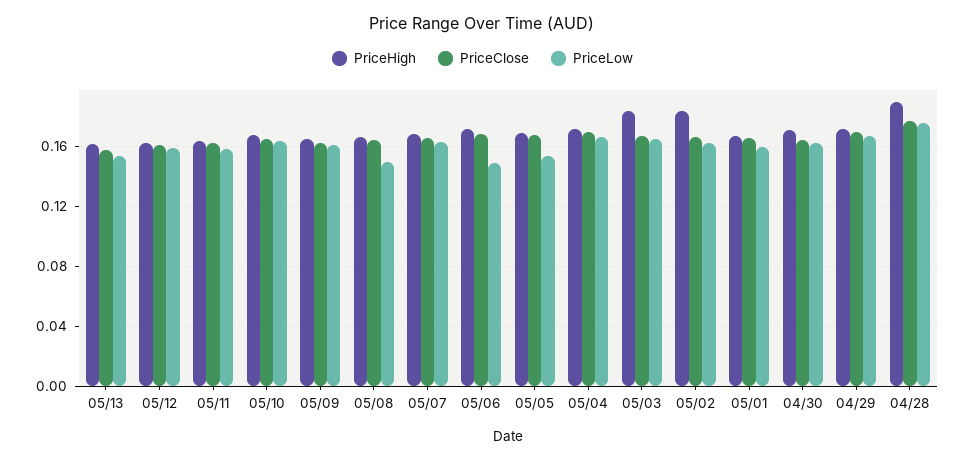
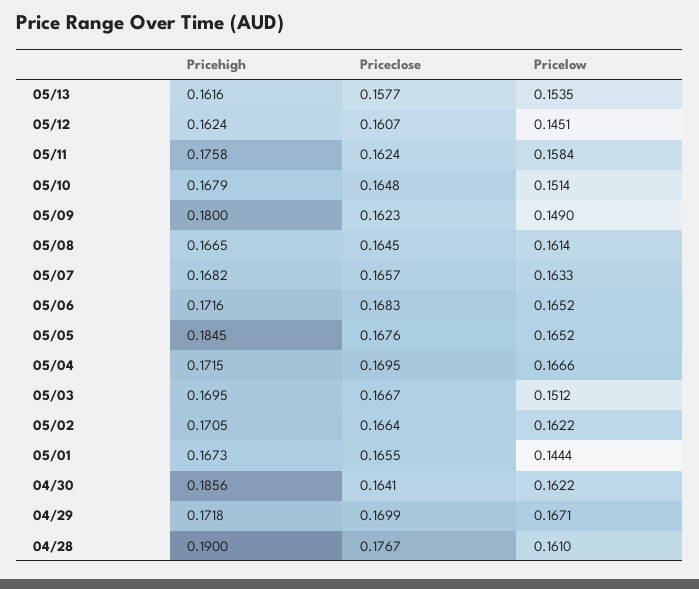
PriceLow, 05/12: 0.16 -> 0.1451
PriceHigh, 05/11: 0.165 -> 0.1758
PriceLow, 05/10: 0.165 -> 0.1514
PriceHigh, 05/09: 0.165 -> 0.18
PriceLow, 05/09: 0.16 -> 0.149
PriceLow, 05/08: 0.15 -> 0.1614
PriceLow, 05/06: 0.15 -> 0.1652
PriceHigh, 05/05: 0.17 -> 0.1845
PriceLow, 05/05: 0.155 -> 0.1652
PriceHigh, 05/03: 0.185 -> 0.1695
PriceLow, 05/03: 0.165 -> 0.1512
PriceHigh, 05/02: 0.185 -> 0.1705
PriceLow, 05/01: 0.16 -> 0.1444
PriceHigh, 04/30: 0.17 -> 0.1856
PriceLow, 04/28: 0.175 -> 0.161

